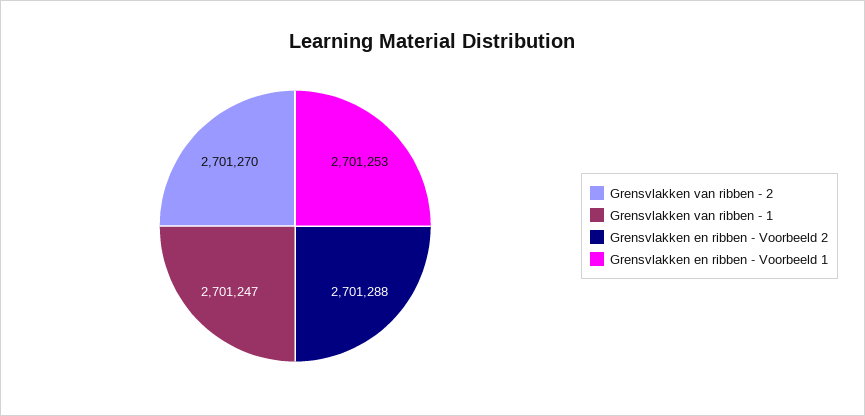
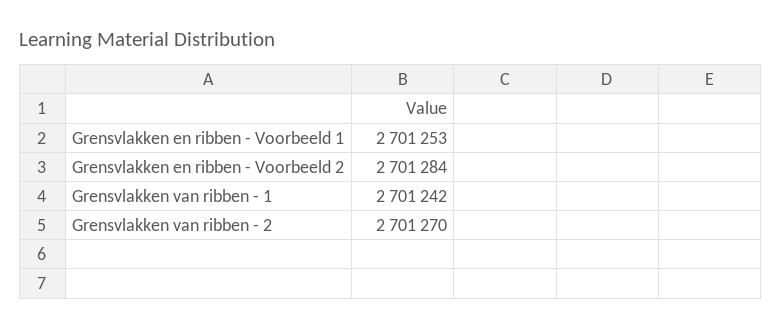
Grensvlakken van ribben - 1: 2701247 -> 2701242
Grensvlakken en ribben - Voorbeeld 2: 2701288 -> 2701284

